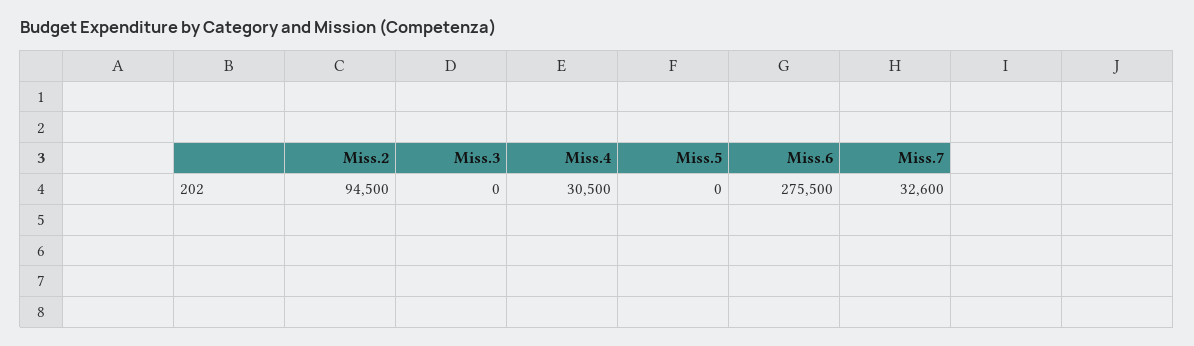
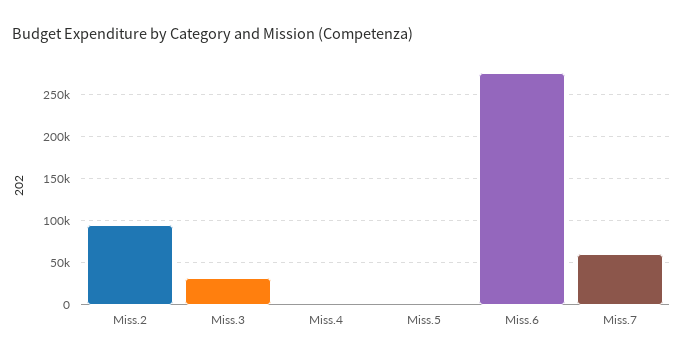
Miss.3: 0 -> 30000
Miss.4: 30500 -> 0
Miss.7: 32600 -> 60000

